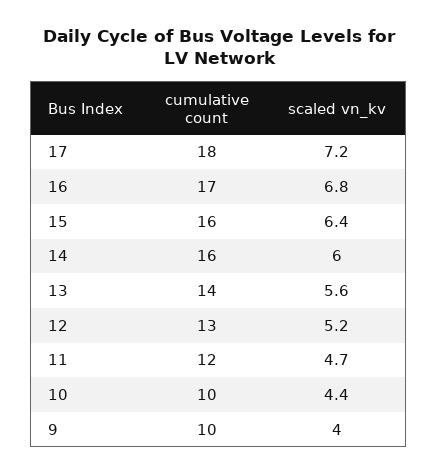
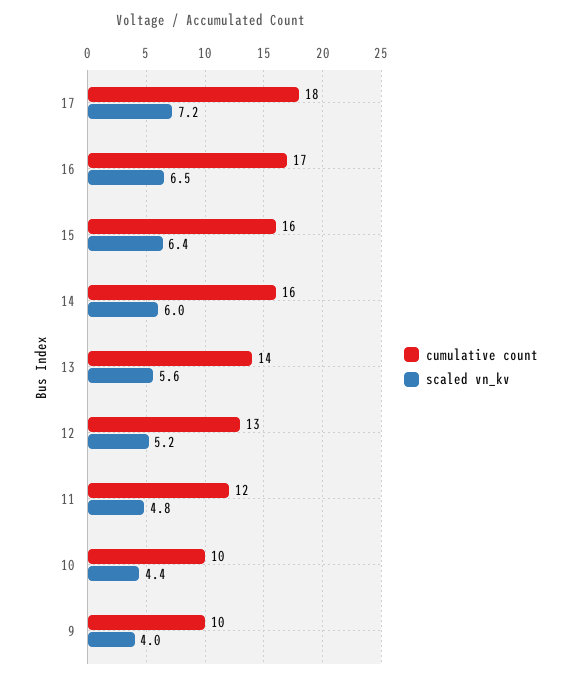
scaled vn_kv, 16: 6.8 -> 6.5
scaled vn_kv, 11: 4.7 -> 4.8

